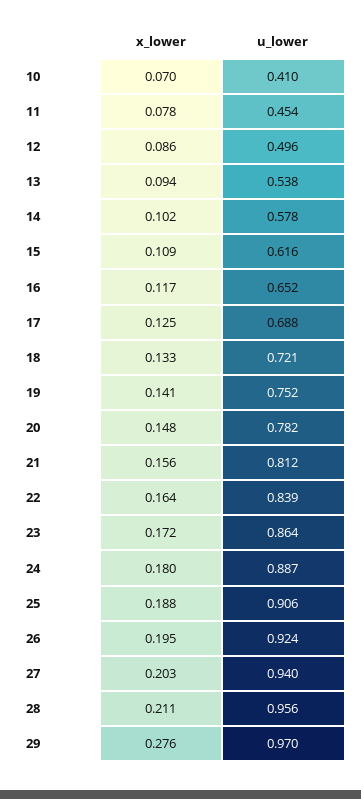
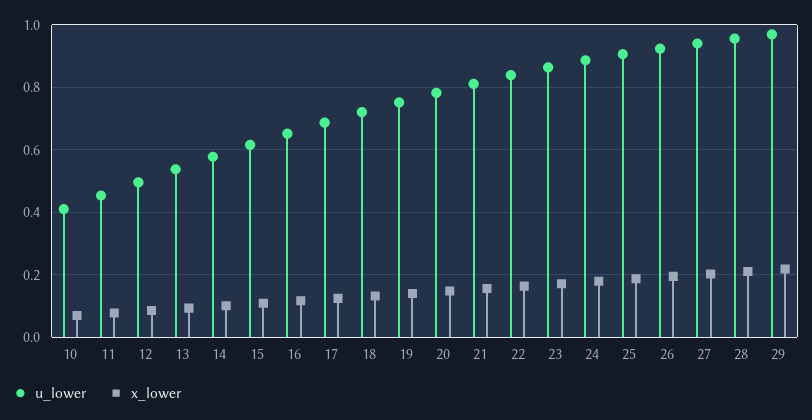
x_lower, 29: 0.276 -> 0.22

